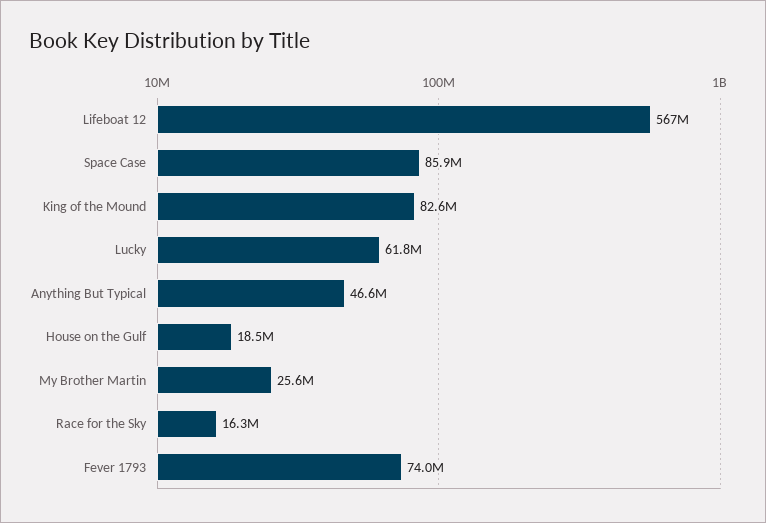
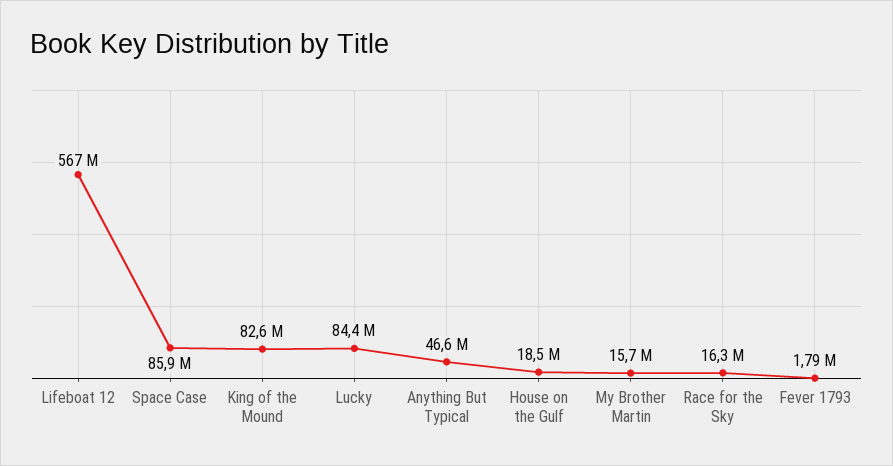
Lucky: 61800000 -> 84400000
My Brother Martin: 25600000 -> 15700000
Fever 1793: 74000000 -> 1790000

